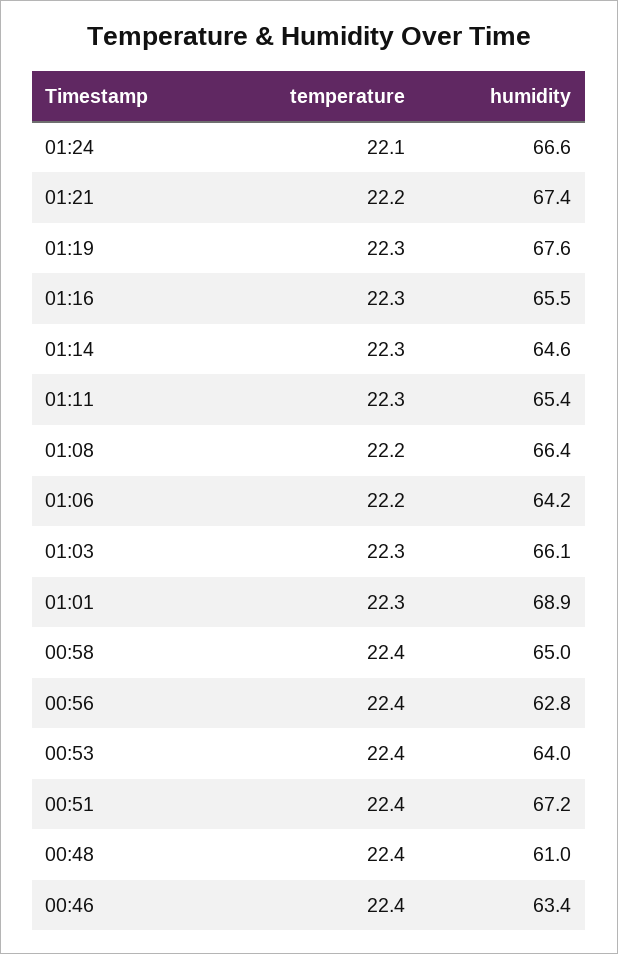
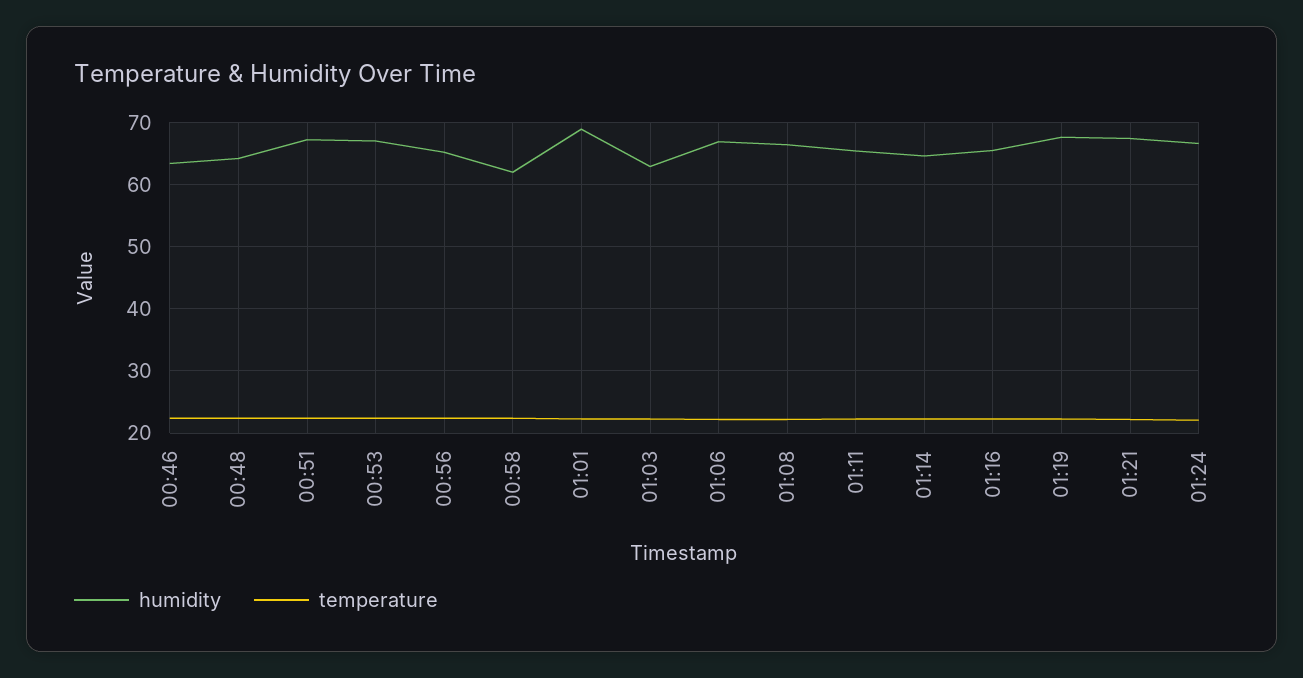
humidity, 01:06: 64.2 -> 67
humidity, 01:03: 66.1 -> 63
humidity, 00:58: 65 -> 62
humidity, 00:56: 62.8 -> 65
humidity, 00:53: 64 -> 67
humidity, 00:48: 61 -> 64

